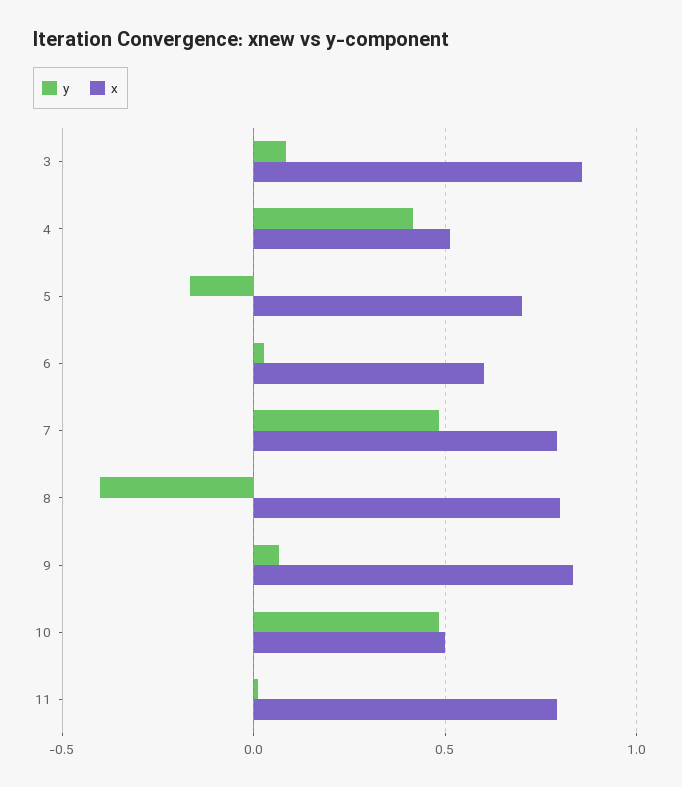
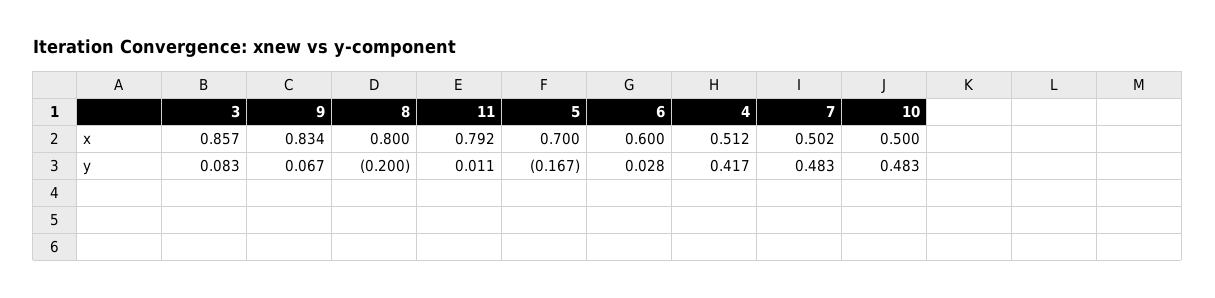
x, 7: 0.8 -> 0.502
y, 8: -0.4 -> -0.2

